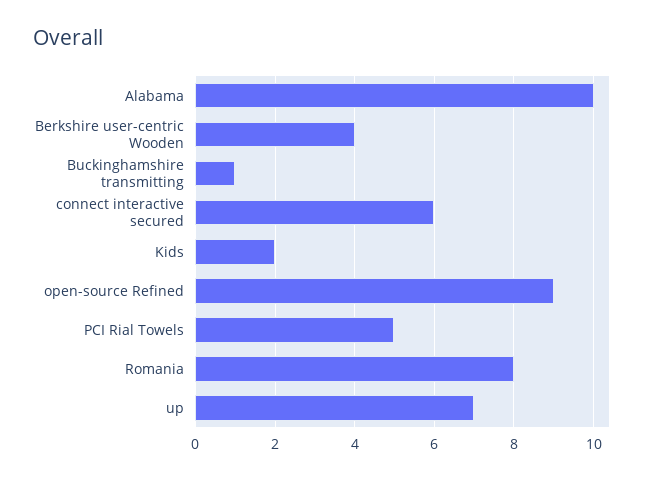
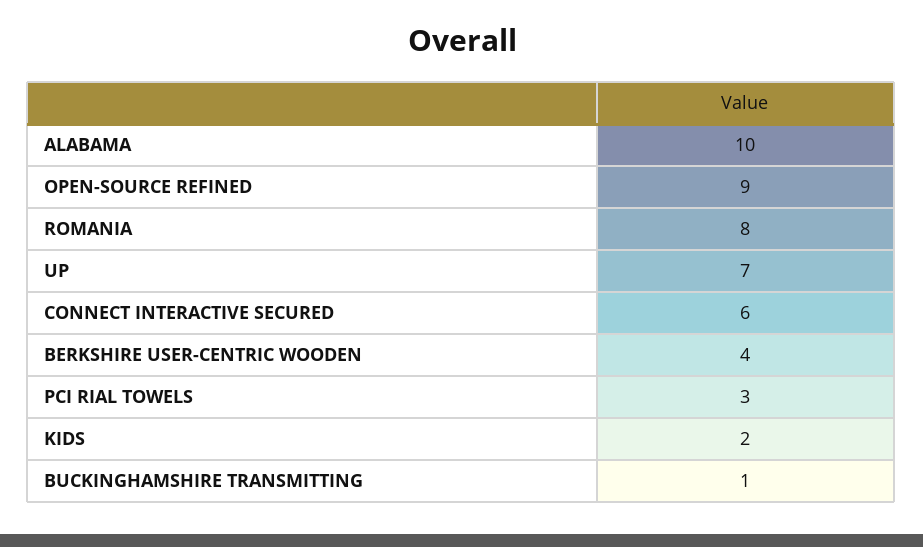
PCI Rial Towels: 5 -> 3

